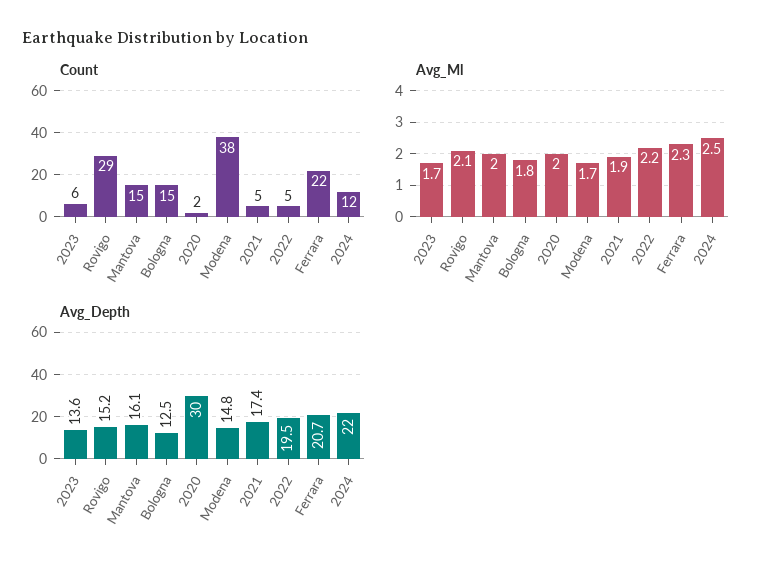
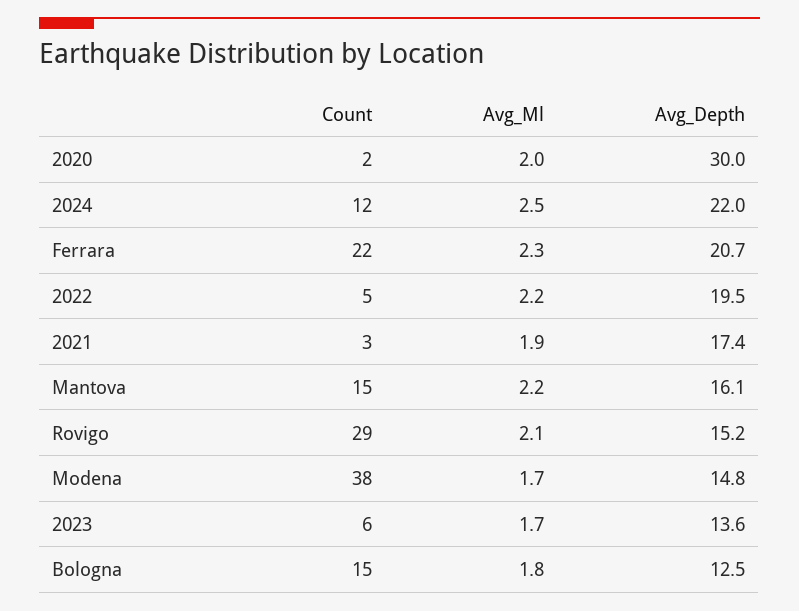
Count, 2021: 5 -> 3
Avg_Ml, Mantova: 2 -> 2.2

